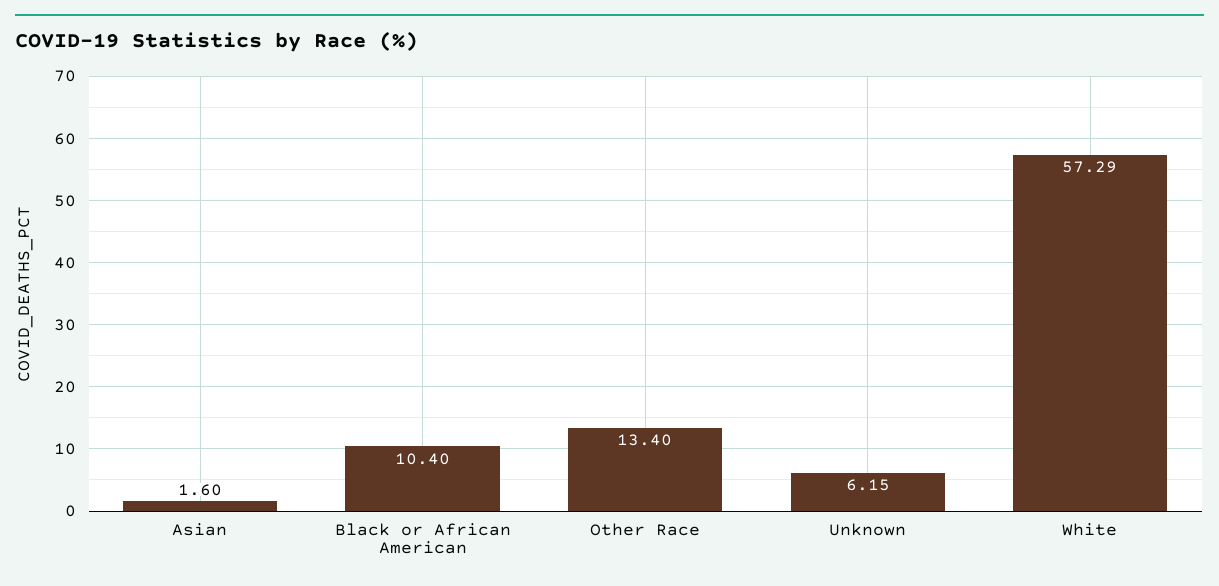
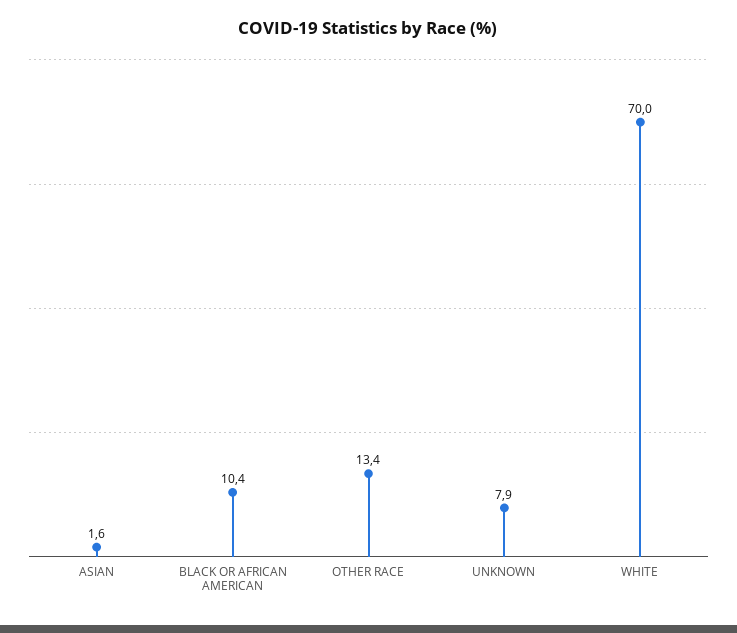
Unknown: 6.15 -> 7.9
White: 57.29 -> 70

